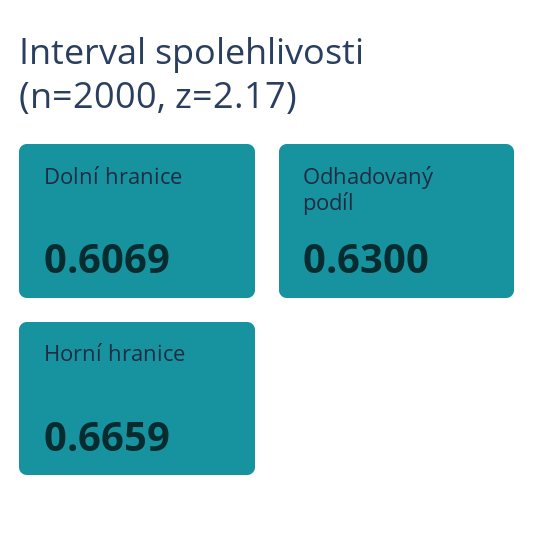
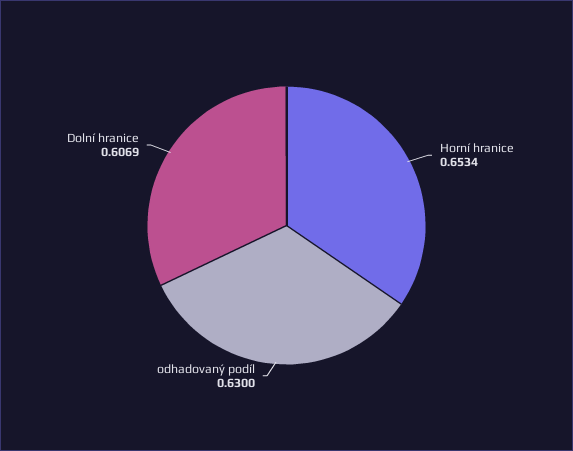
Horní hranice: 0.6659 -> 0.6534

